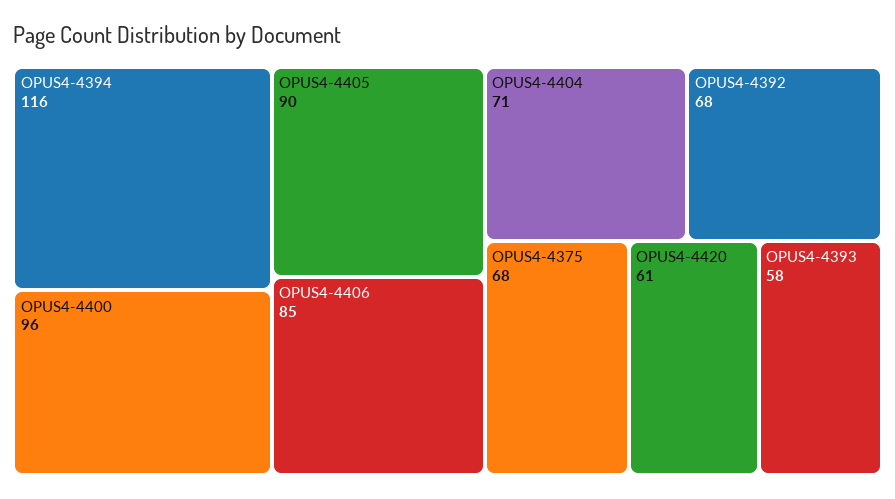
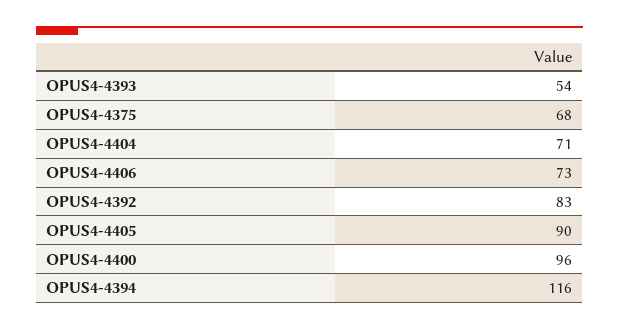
OPUS4-4406: 85 -> 73
OPUS4-4392: 68 -> 83
OPUS4-4420: 61 -> none
OPUS4-4393: 58 -> 54

